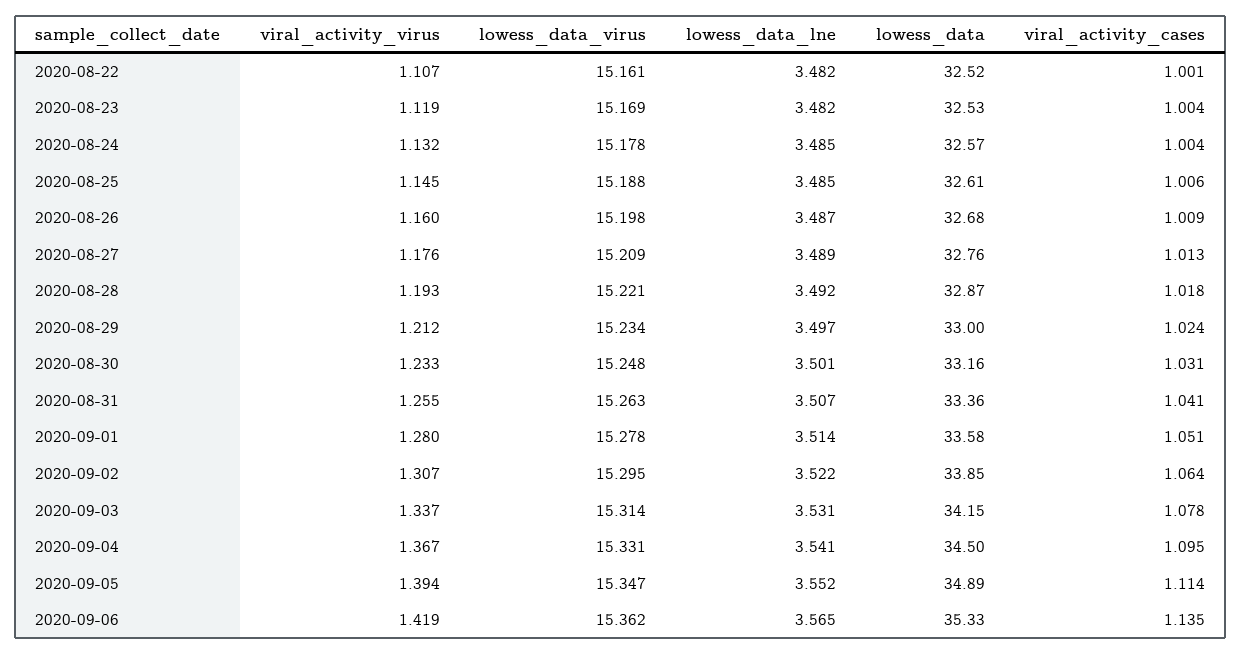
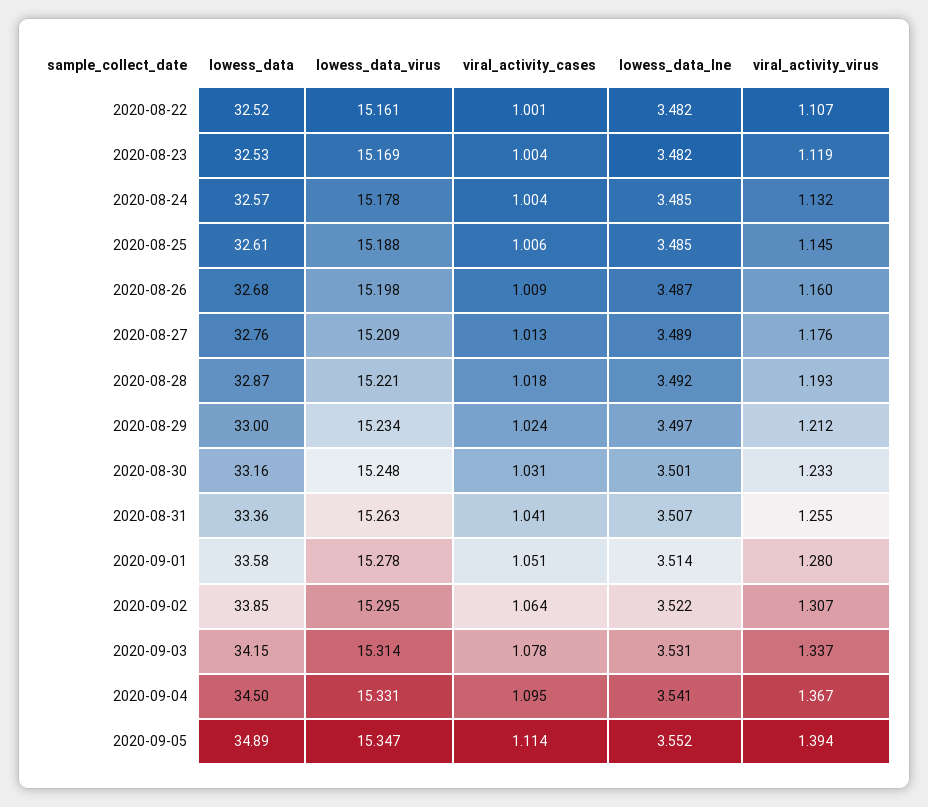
viral_activity_virus, 2020-09-06: 1.419 -> none
lowess_data_virus, 2020-09-06: 15.362 -> none
lowess_data_lne, 2020-09-06: 3.565 -> none
lowess_data, 2020-09-06: 35.33 -> none
viral_activity_cases, 2020-09-06: 1.135 -> none

